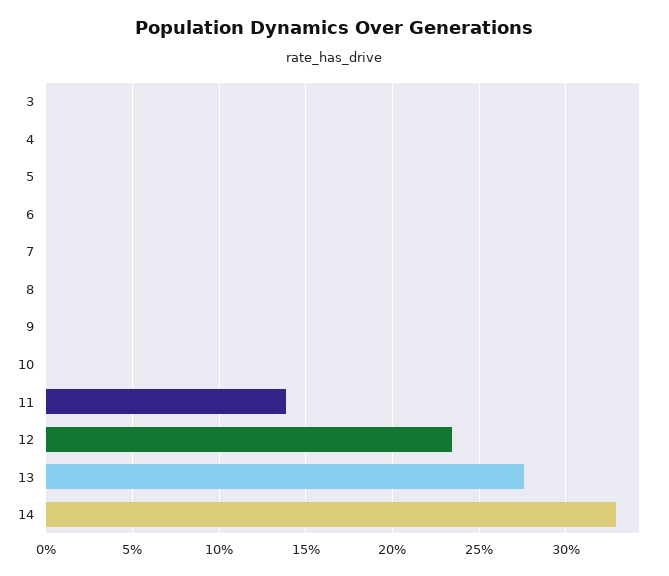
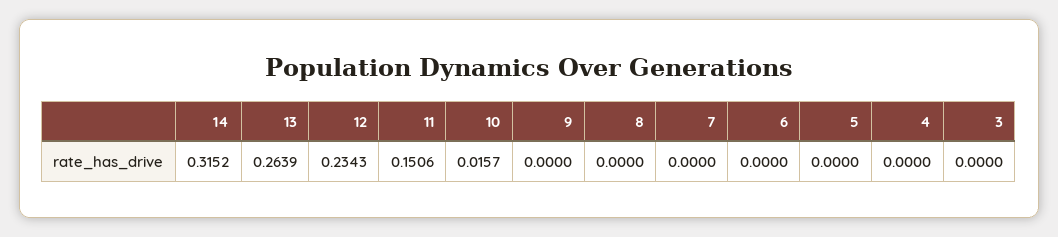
10: 0 -> 0.0157
11: 0.14 -> 0.1506
13: 0.275 -> 0.2639
14: 0.33 -> 0.3152

